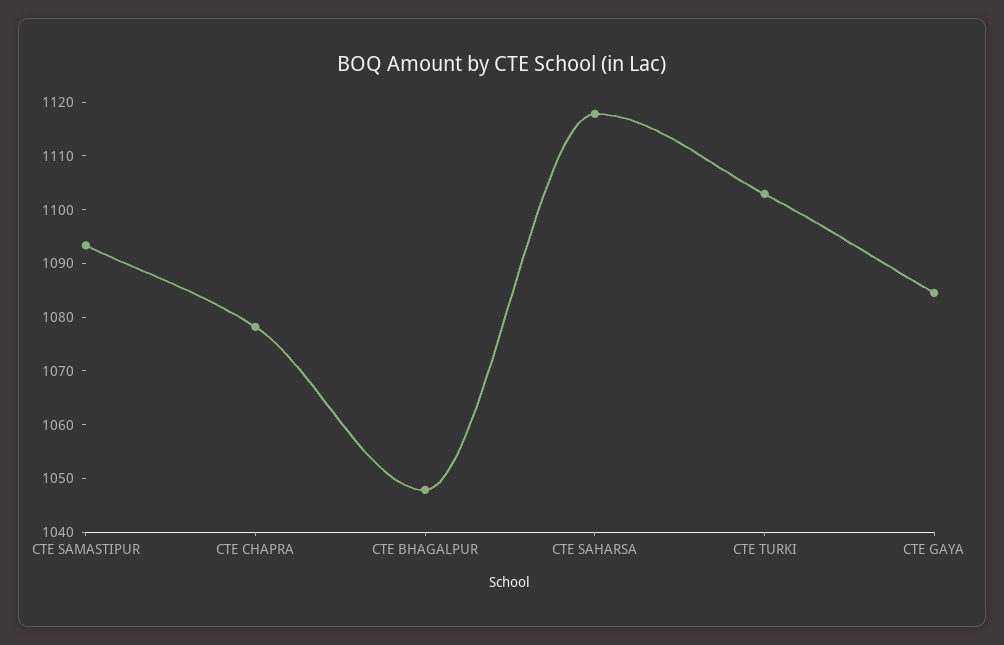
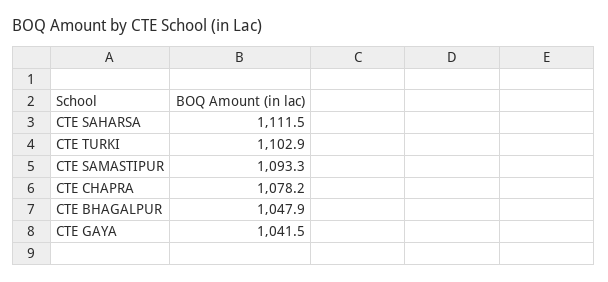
CTE SAHARSA: 1118 -> 1111.5
CTE GAYA: 1084 -> 1041.5

